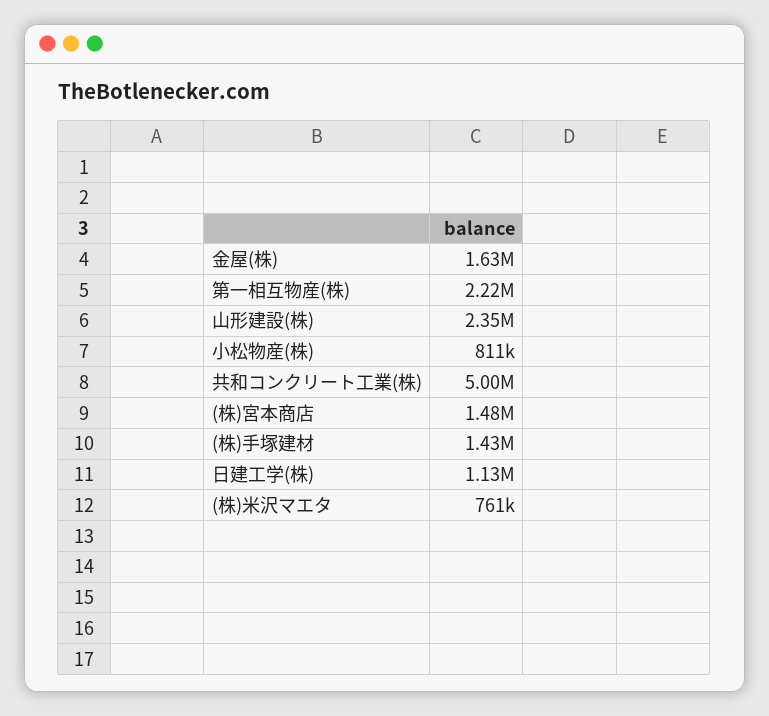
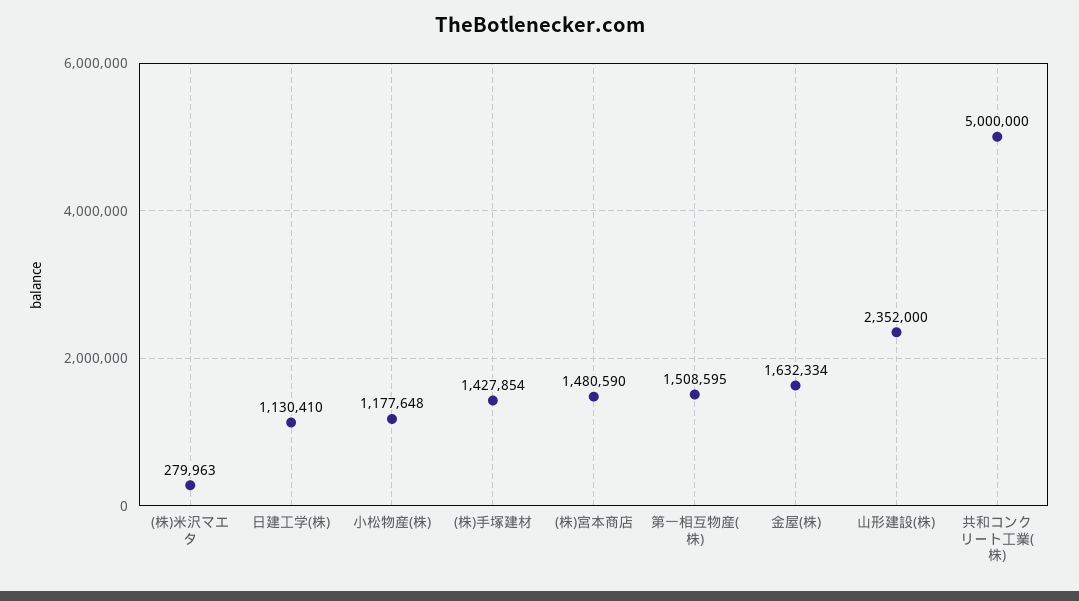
第一相互物産(株): 2220000 -> 1508595
小松物産(株): 811000 -> 1177648
(株)米沢マエタ: 761000 -> 279963

